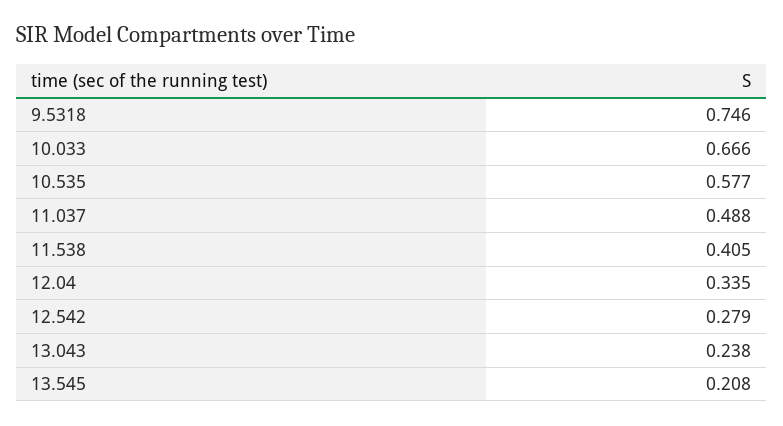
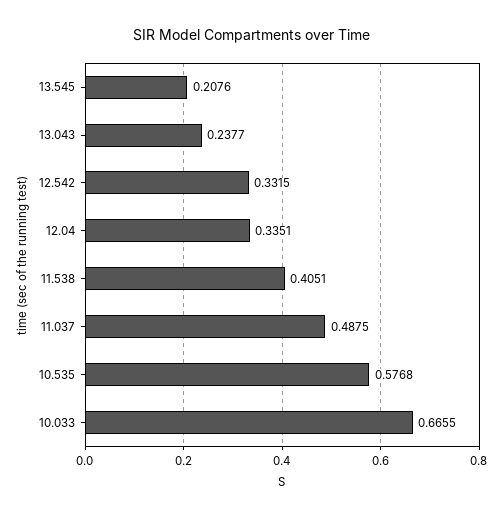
9.5318: 0.746 -> none
12.542: 0.279 -> 0.3315

